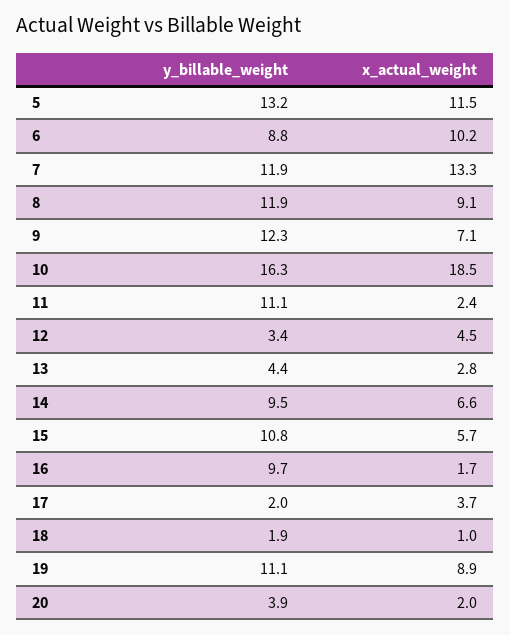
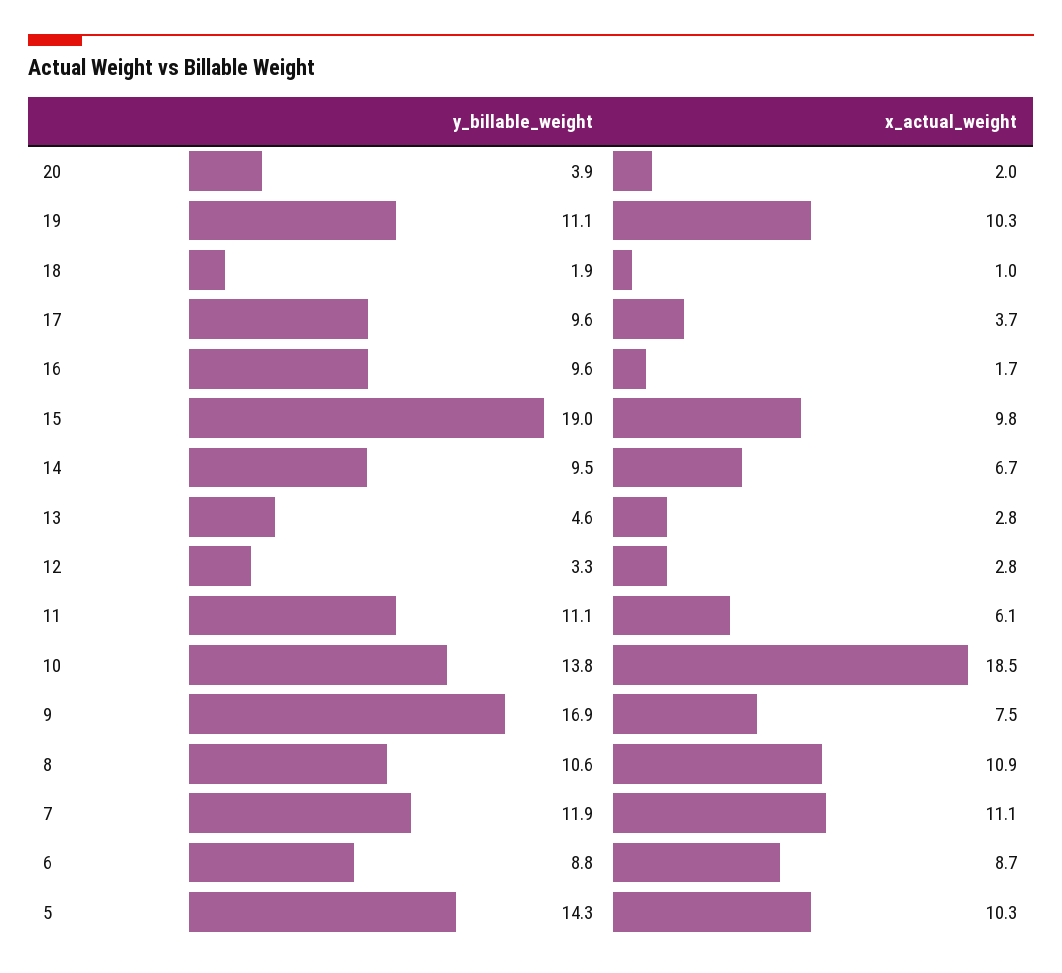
y_billable_weight, 5: 13.2 -> 14.3
x_actual_weight, 5: 11.5 -> 10.3
x_actual_weight, 6: 10.2 -> 8.7
x_actual_weight, 7: 13.3 -> 11.1
y_billable_weight, 8: 11.9 -> 10.6
x_actual_weight, 8: 9.1 -> 10.9
y_billable_weight, 9: 12.3 -> 16.9
x_actual_weight, 9: 7.1 -> 7.5
y_billable_weight, 10: 16.3 -> 13.8
x_actual_weight, 11: 2.4 -> 6.1
y_billable_weight, 12: 3.4 -> 3.3
x_actual_weight, 12: 4.5 -> 2.8
y_billable_weight, 13: 4.4 -> 4.6
x_actual_weight, 14: 6.6 -> 6.7
y_billable_weight, 15: 10.8 -> 19
x_actual_weight, 15: 5.7 -> 9.8
y_billable_weight, 16: 9.7 -> 9.6
y_billable_weight, 17: 2 -> 9.6
x_actual_weight, 19: 8.9 -> 10.3

